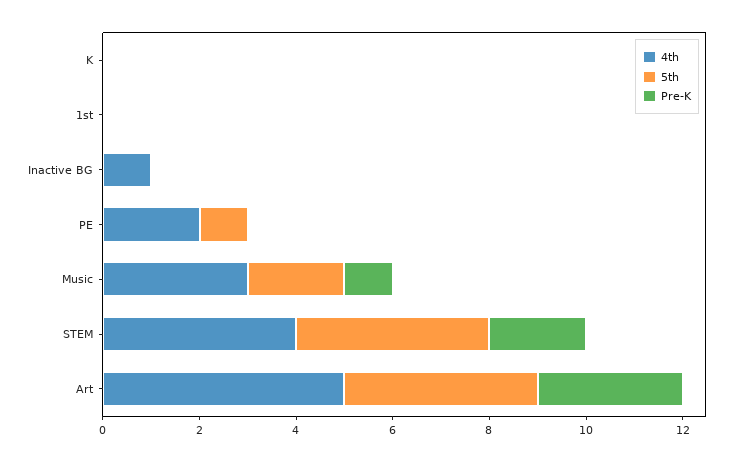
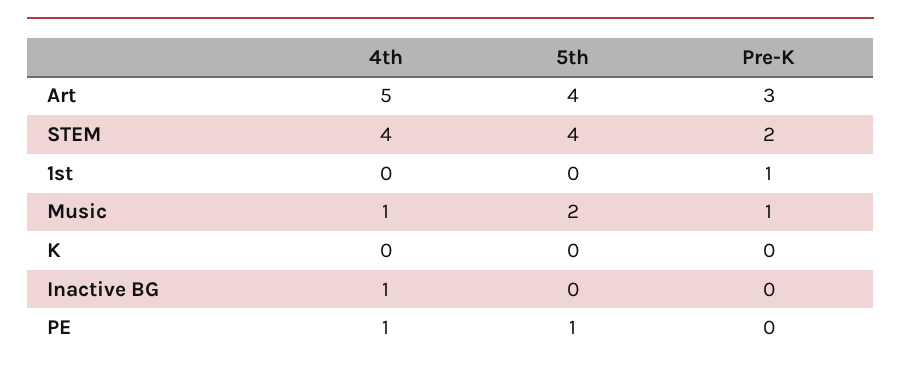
Pre-K, 1st: 0 -> 1
4th, PE: 2 -> 1
4th, Music: 3 -> 1

